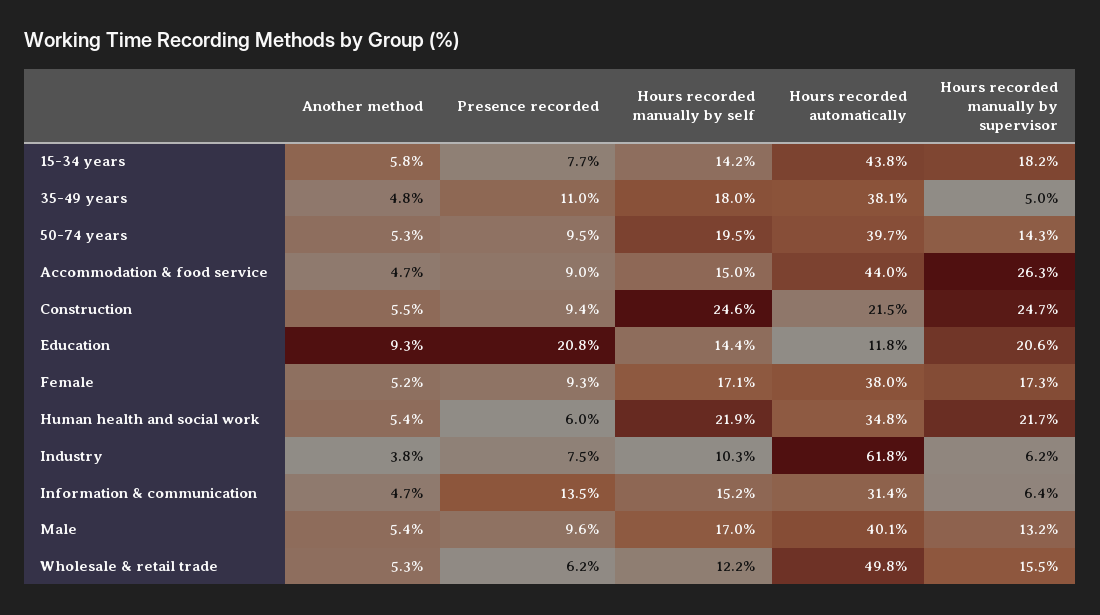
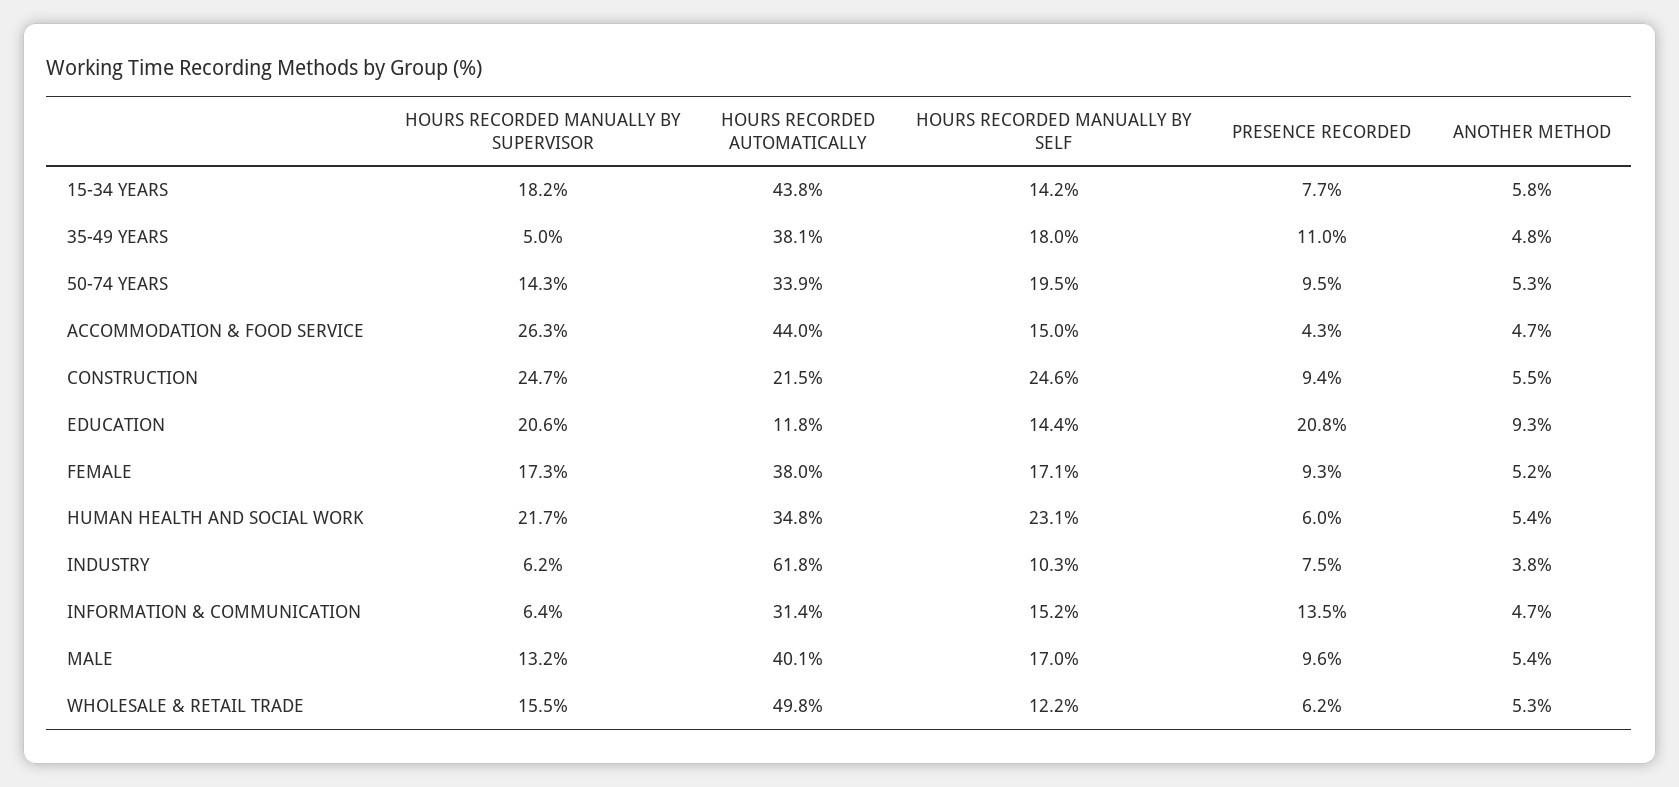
Hours recorded automatically, 50-74 years: 39.7 -> 33.9
Presence recorded, Accommodation & food service: 9 -> 4.3
Hours recorded manually by self, Human health and social work: 21.9 -> 23.1

